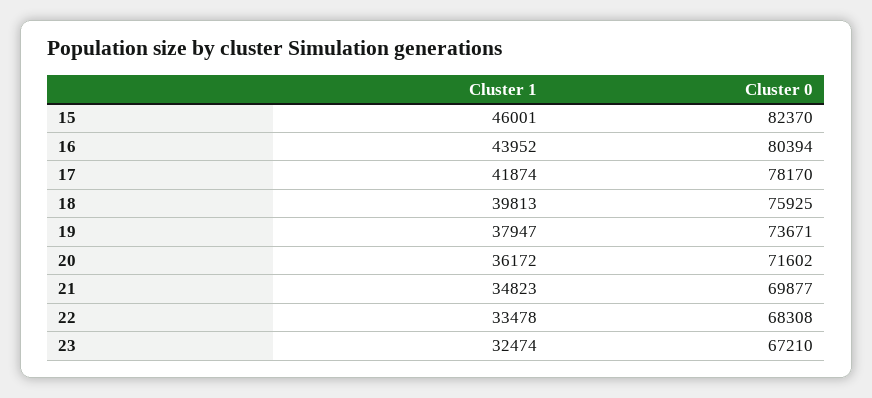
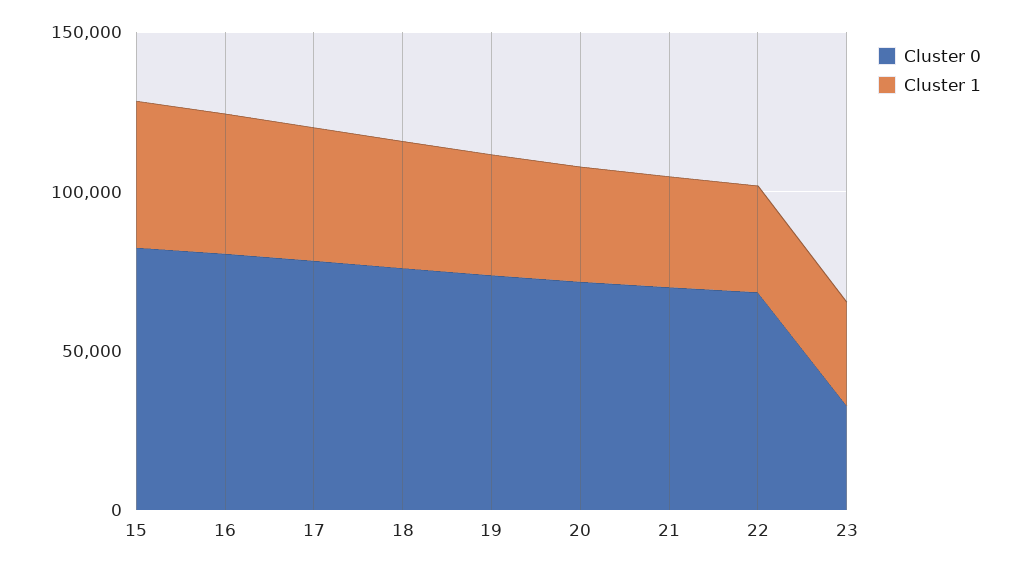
Cluster 0, 23: 67210 -> 30000

